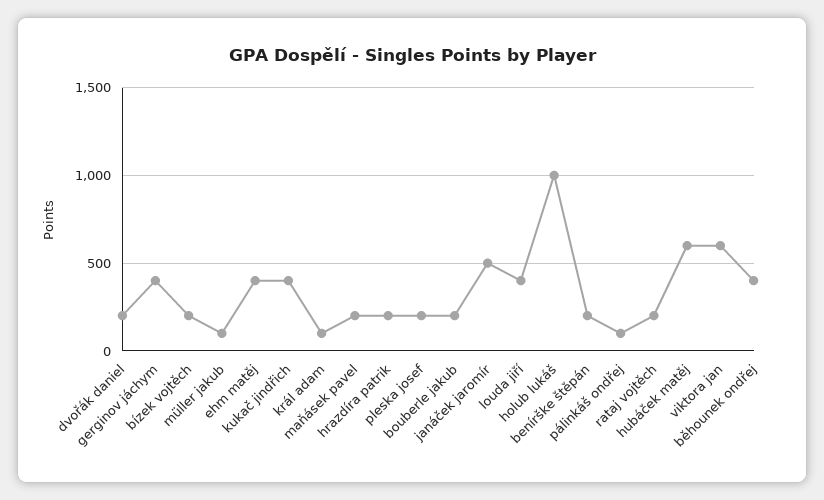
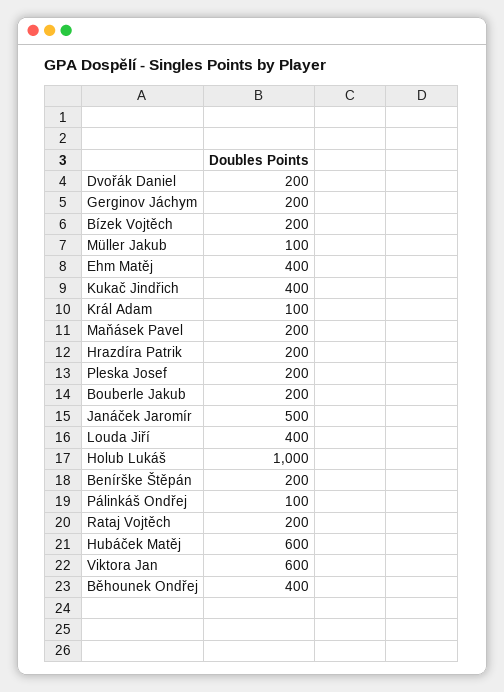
gerginov jáchym: 400 -> 200

